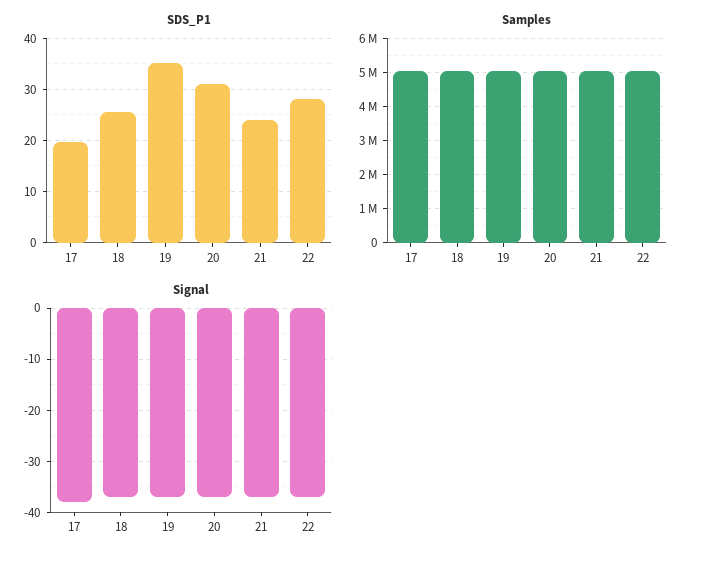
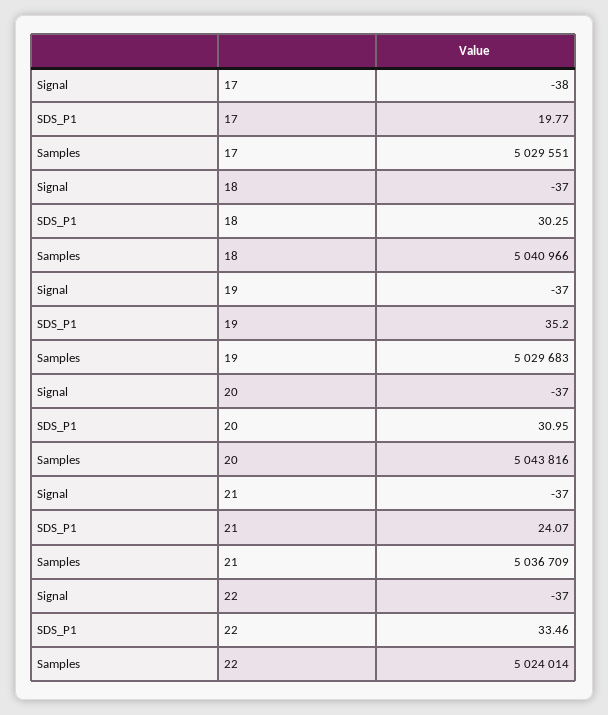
SDS_P1, 18: 26 -> 30.25
SDS_P1, 22: 28 -> 33.46

